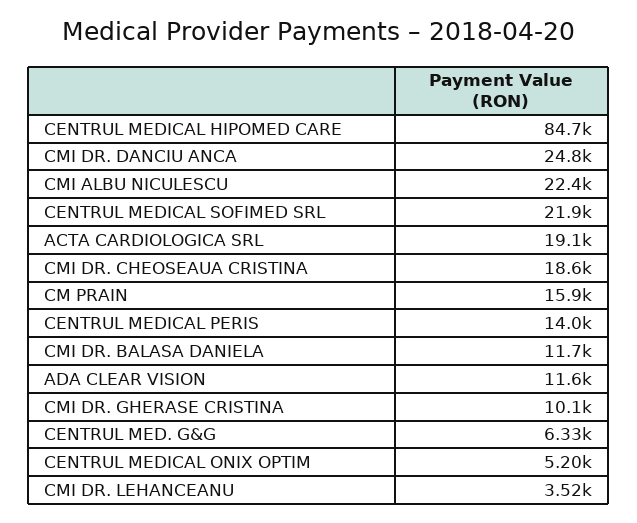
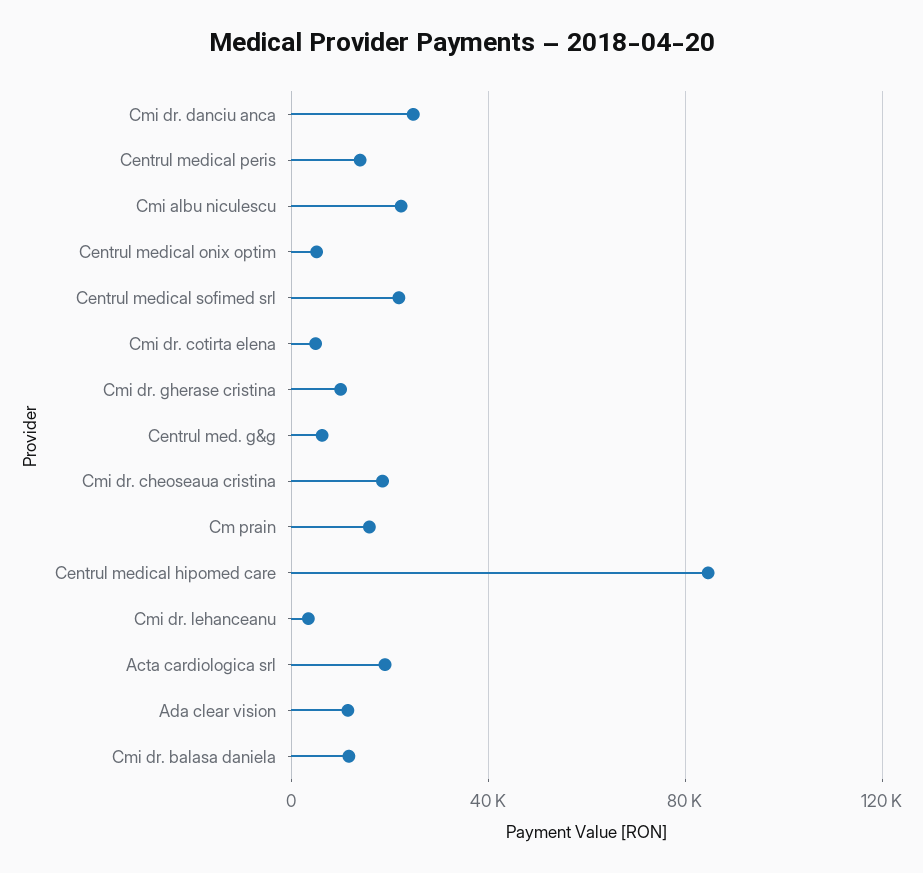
Cmi dr. cotirta elena: none -> 5000

